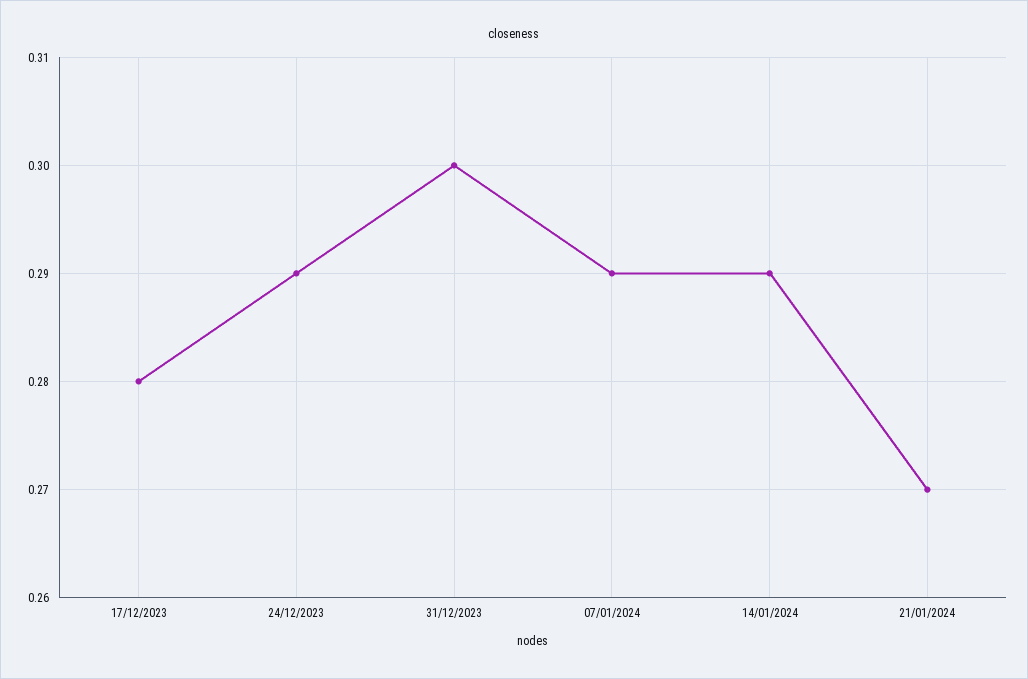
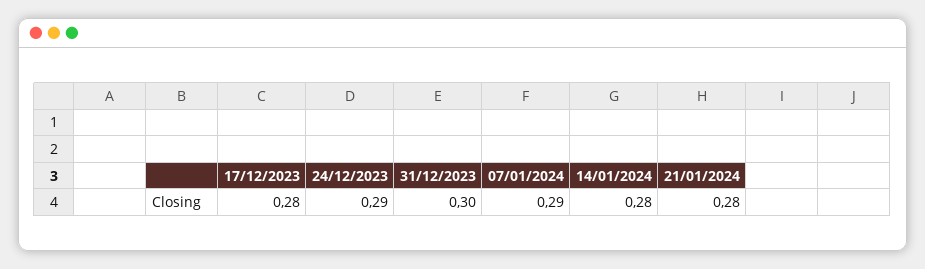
14/01/2024: 0.29 -> 0.28
21/01/2024: 0.27 -> 0.28

